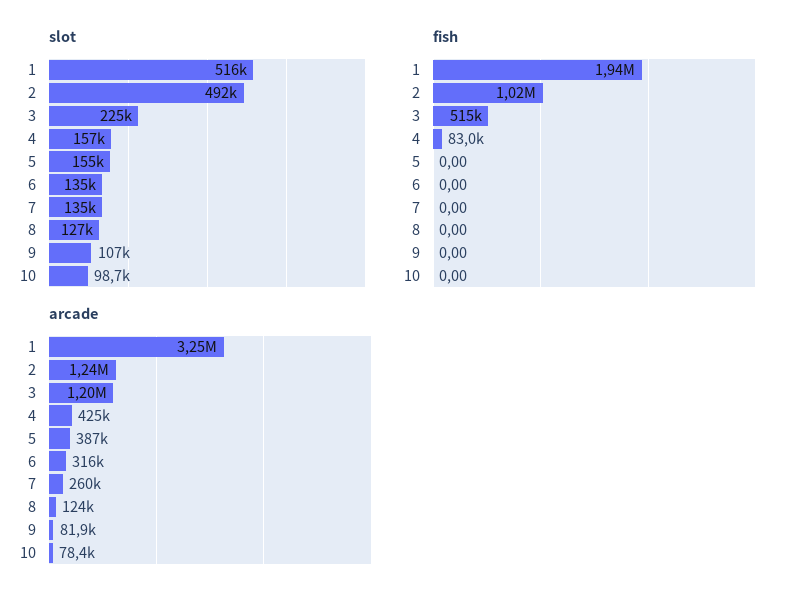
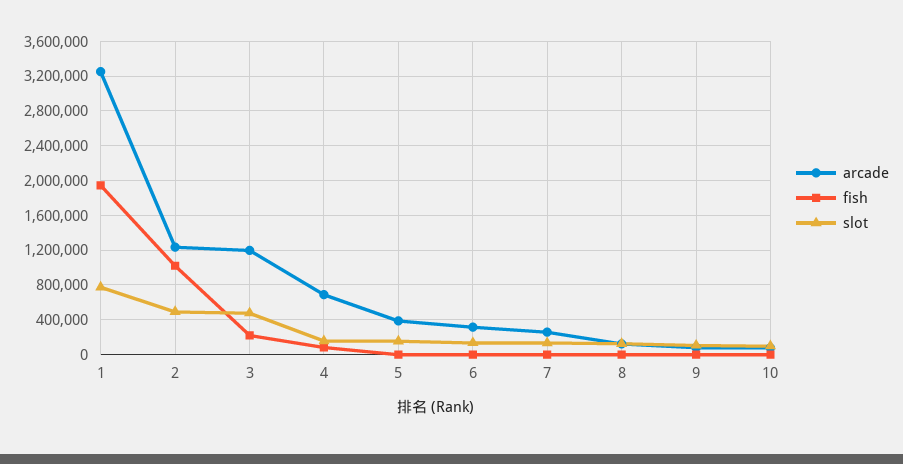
slot, 1: 516000 -> 800000
slot, 3: 225000 -> 500000
fish, 3: 515000 -> 200000
arcade, 4: 425000 -> 700000

